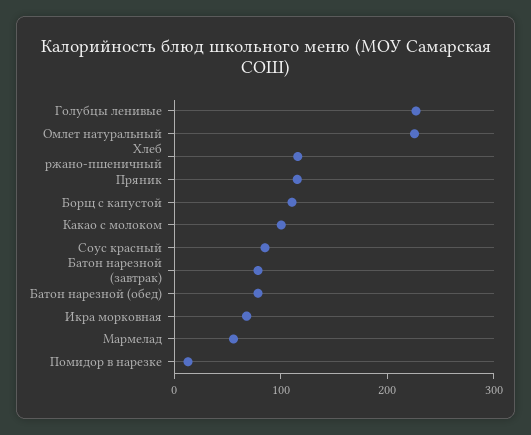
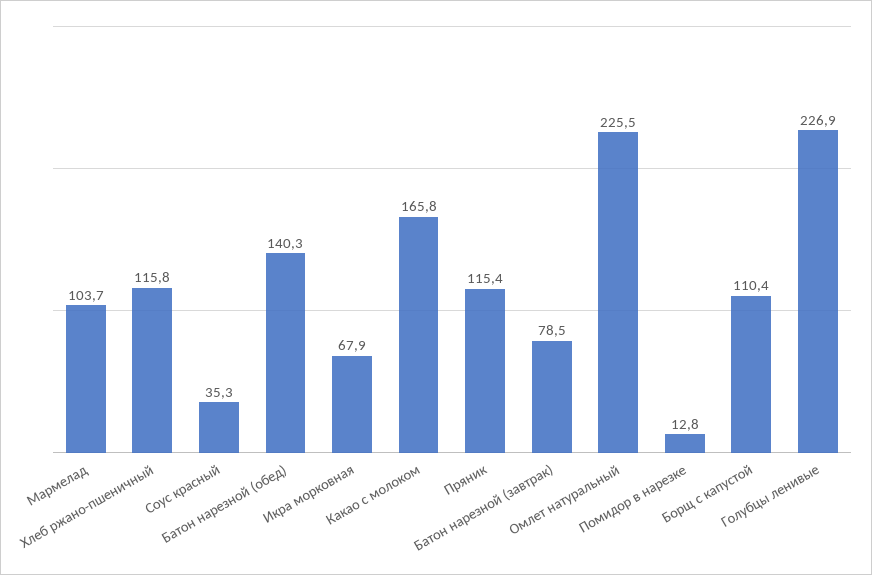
Какао с молоком: 100 -> 165.8
Соус красный: 80 -> 35.3
Батон нарезной (обед): 80 -> 140.3
Мармелад: 60 -> 103.7

